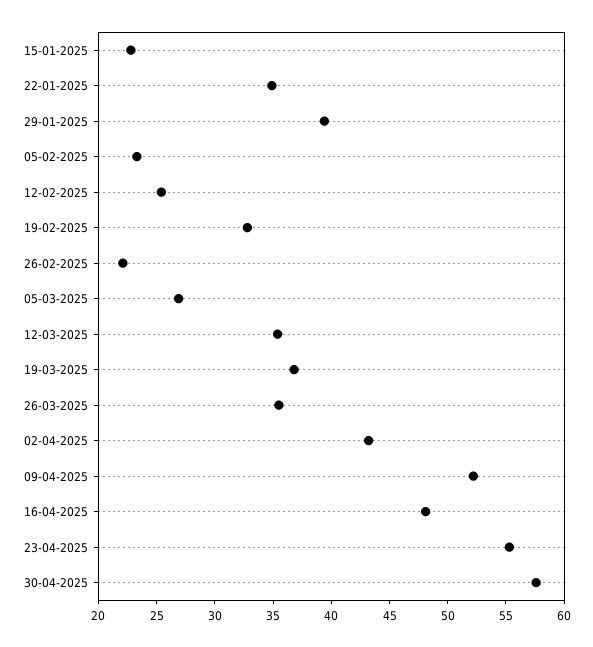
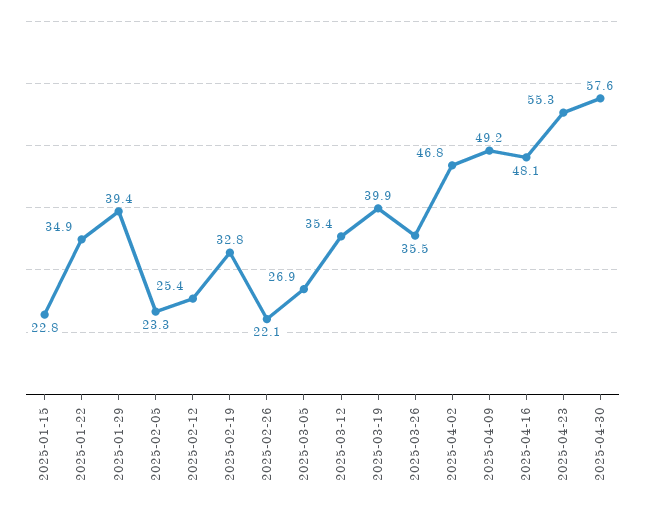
19-03-2025: 37 -> 39.9
02-04-2025: 43 -> 46.8
09-04-2025: 52 -> 49.2

